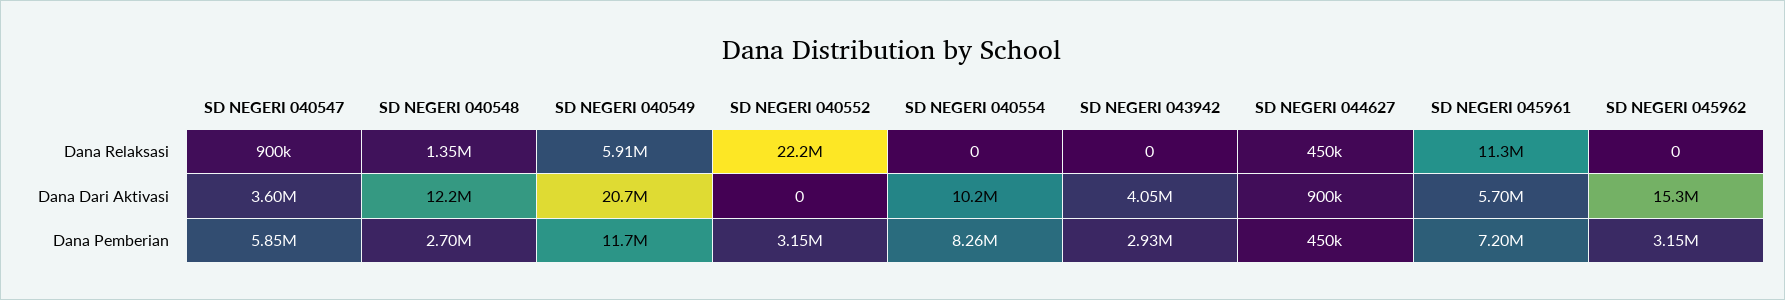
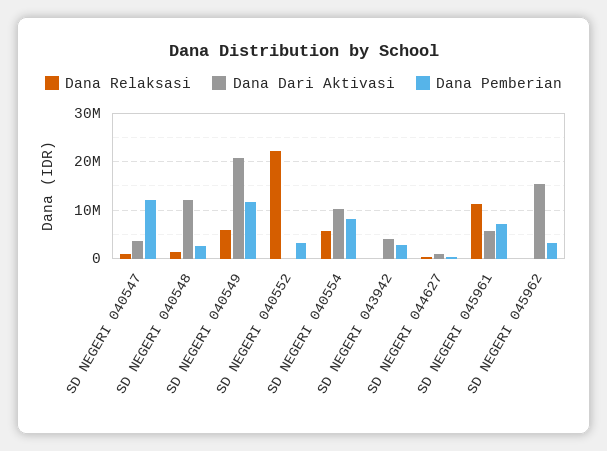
Dana Relaksasi, SD NEGERI 040554: 0 -> 6000000
Dana Pemberian, SD NEGERI 040547: 5850000 -> 12000000

